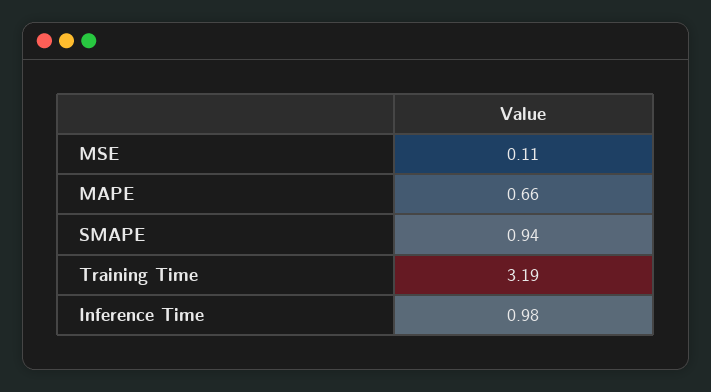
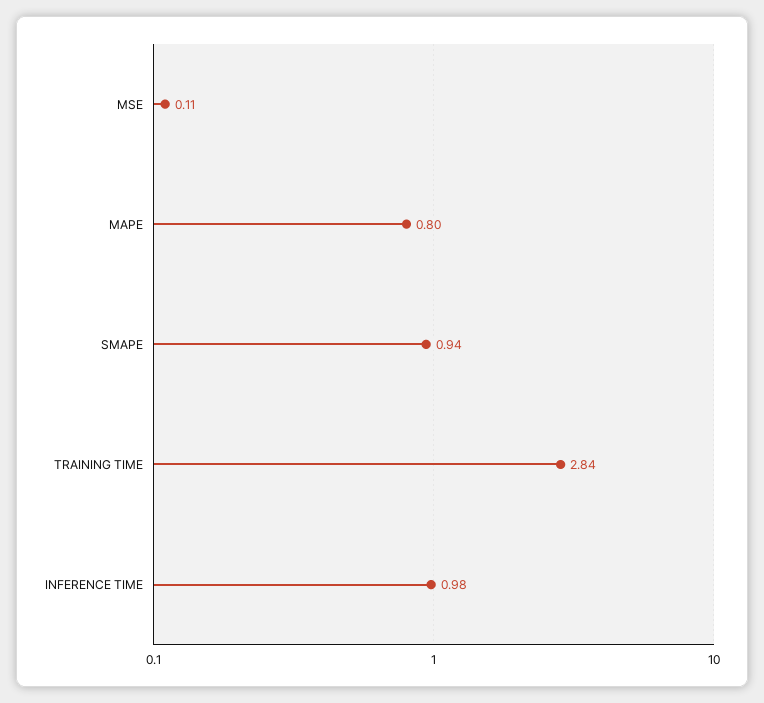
MAPE: 0.66 -> 0.8
Training Time: 3.19 -> 2.84

